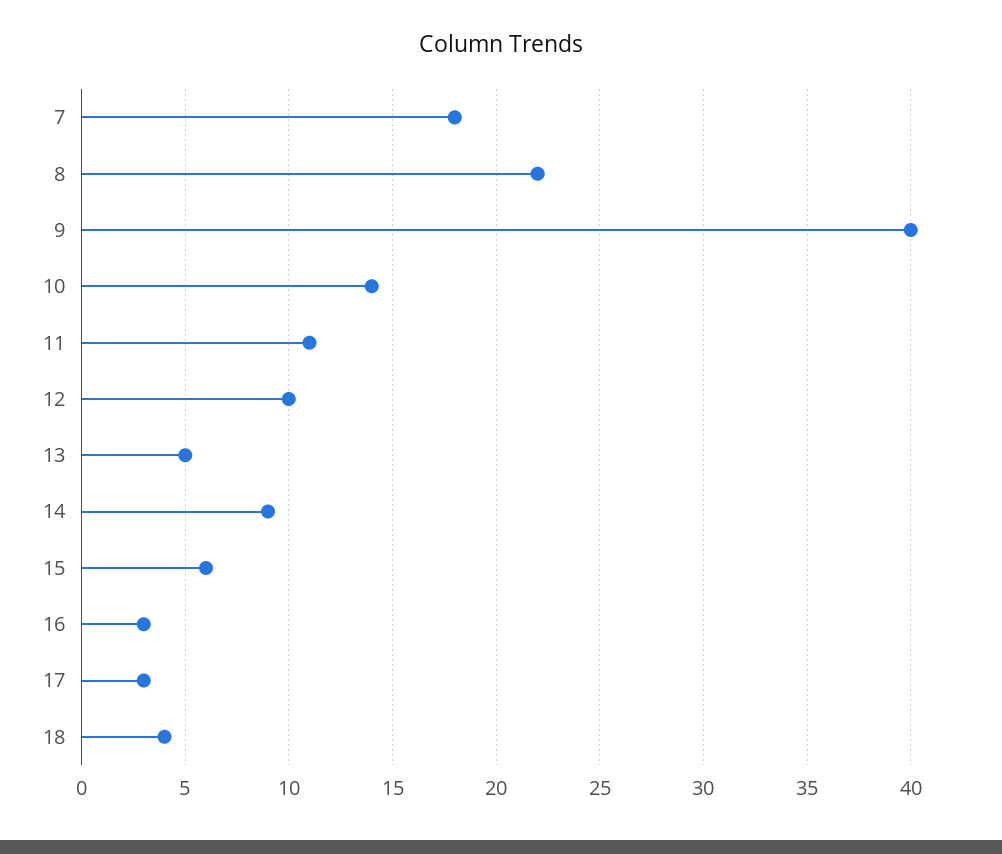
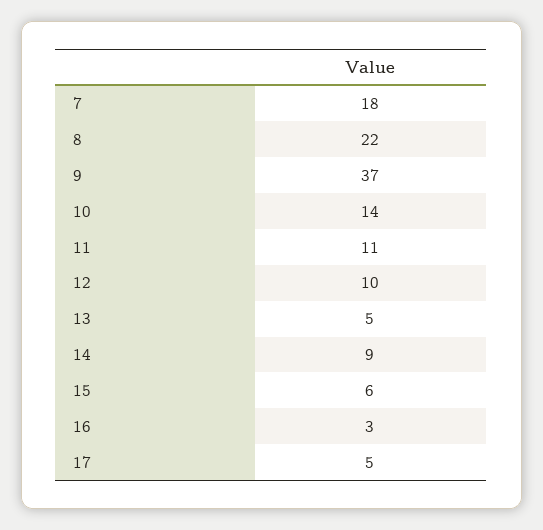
9: 40 -> 37
17: 3 -> 5
18: 4 -> none

